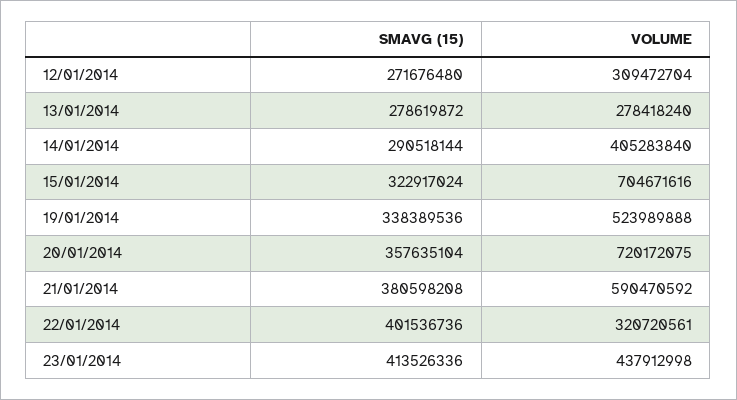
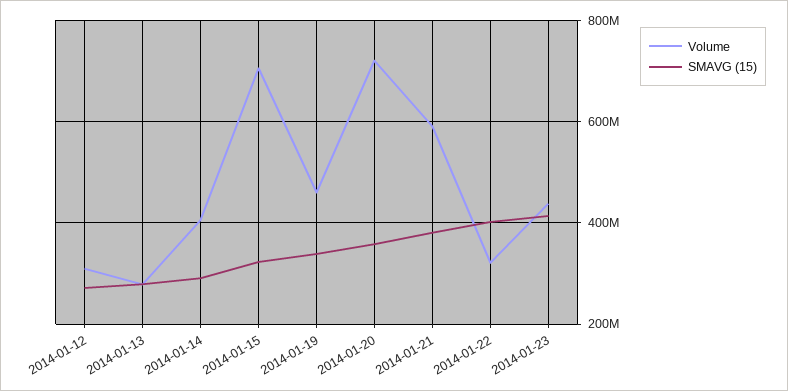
VOLUME, 19/01/2014: 523989888 -> 460000000

